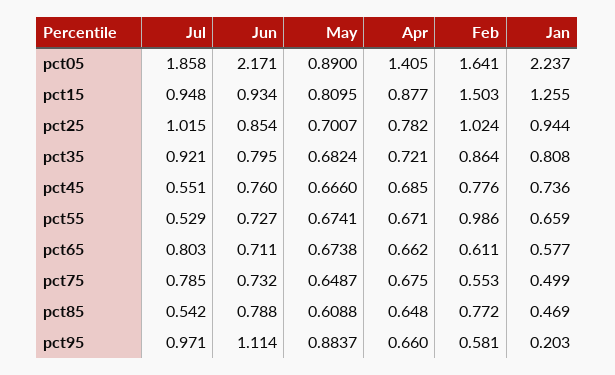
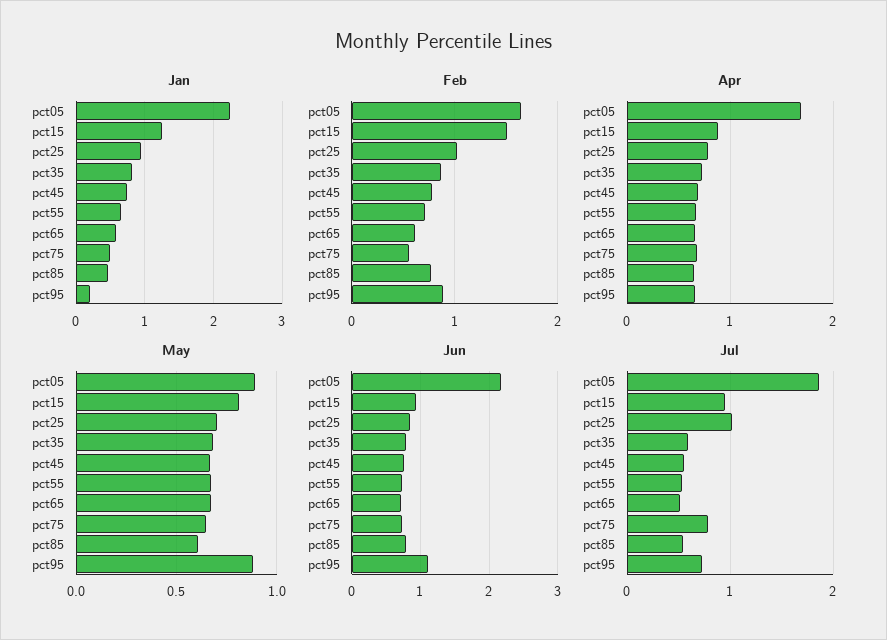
Apr, pct05: 1.405 -> 1.7
Jul, pct35: 0.921 -> 0.6
Feb, pct55: 0.986 -> 0.7
Jul, pct65: 0.803 -> 0.5
Jul, pct95: 0.971 -> 0.7
Feb, pct95: 0.581 -> 0.9

